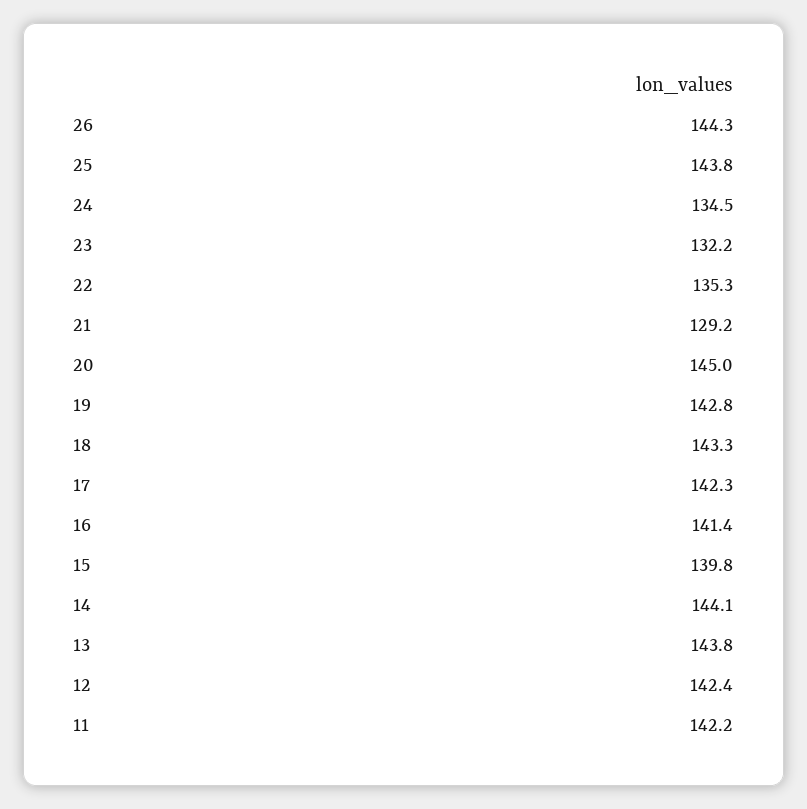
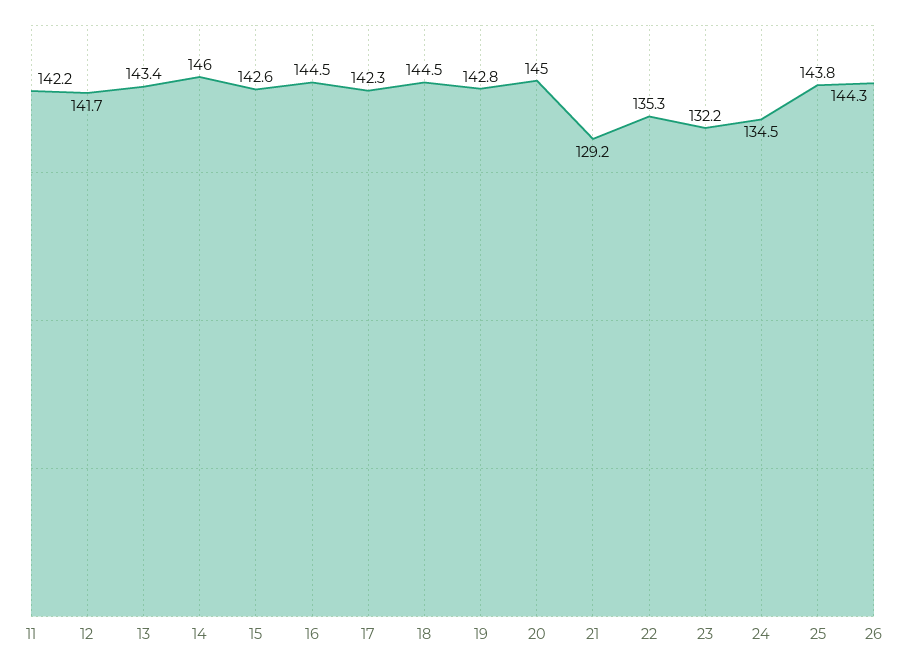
18: 143.3 -> 144.5
16: 141.4 -> 144.5
15: 139.8 -> 142.6
14: 144.1 -> 146
13: 143.8 -> 143.4
12: 142.4 -> 141.7

